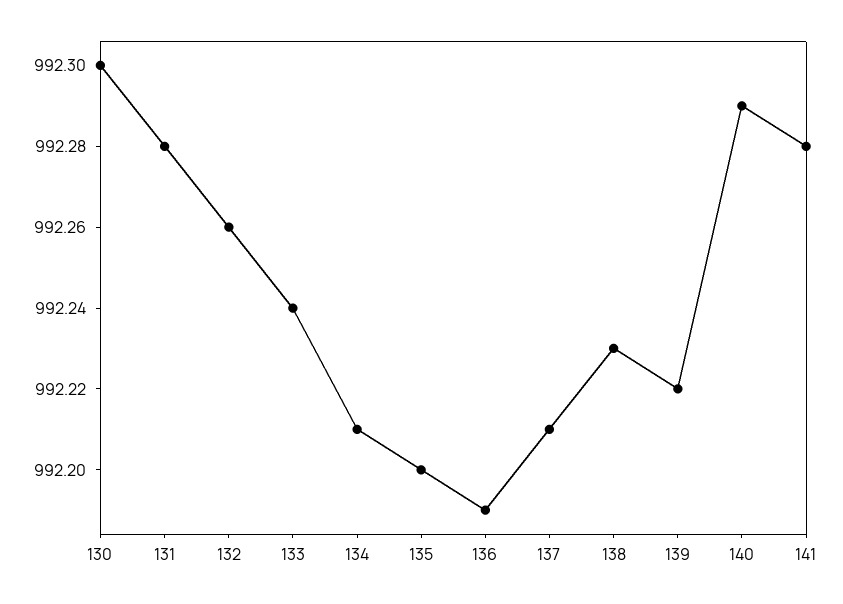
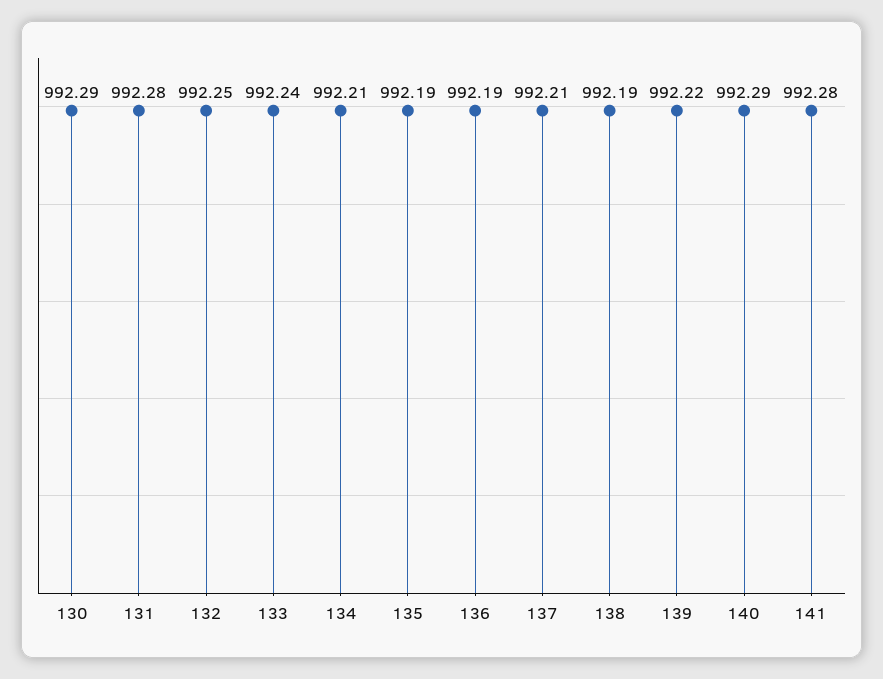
130: 992.3 -> 992.29
132: 992.26 -> 992.25
135: 992.2 -> 992.19
138: 992.23 -> 992.19

